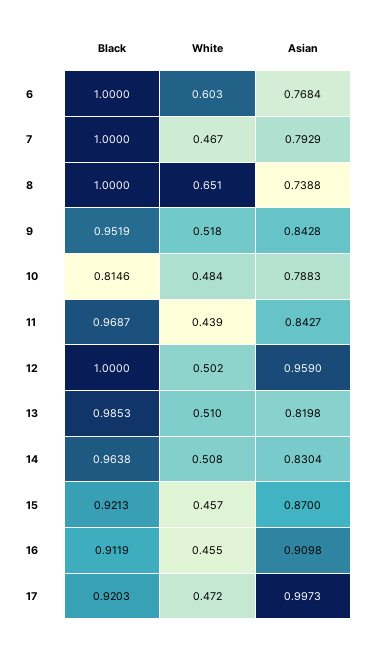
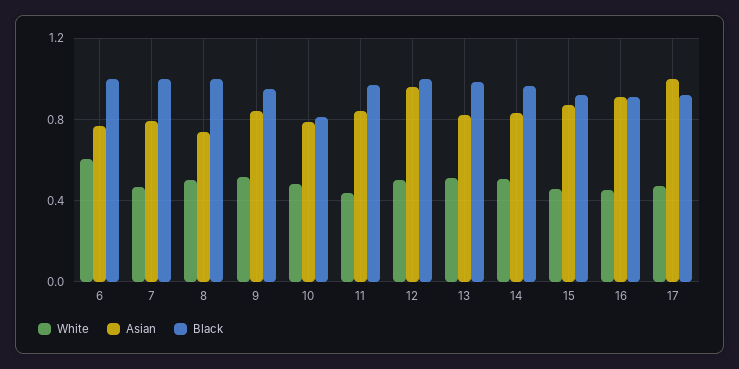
White, 8: 0.651 -> 0.5

